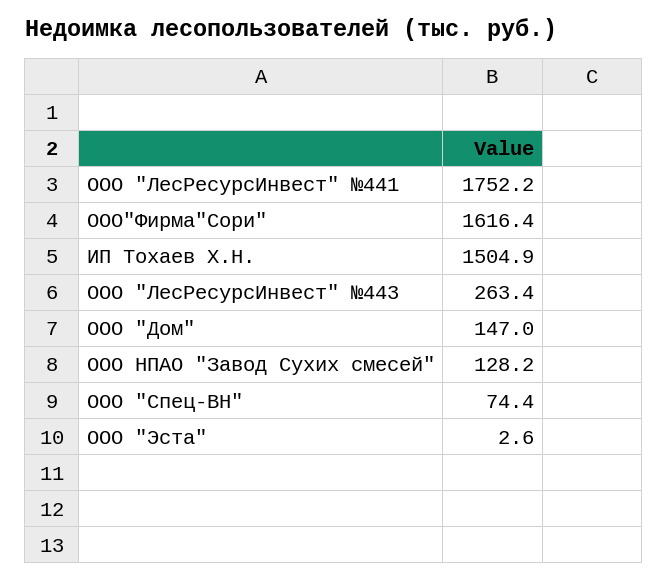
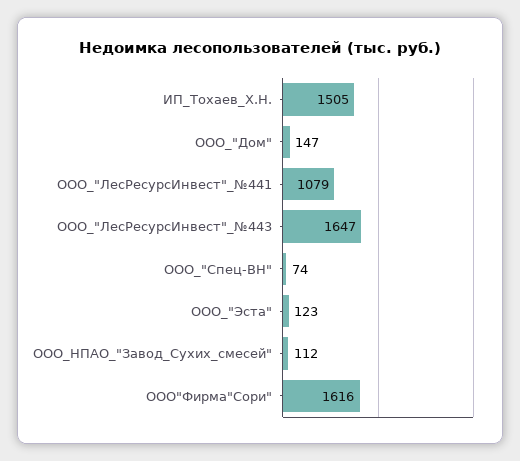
ООО "ЛесРесурсИнвест" №441: 1752.2 -> 1079
ООО "ЛесРесурсИнвест" №443: 263.4 -> 1647
ООО НПАО "Завод Сухих смесей": 128.2 -> 112
ООО "Эста": 2.6 -> 123

